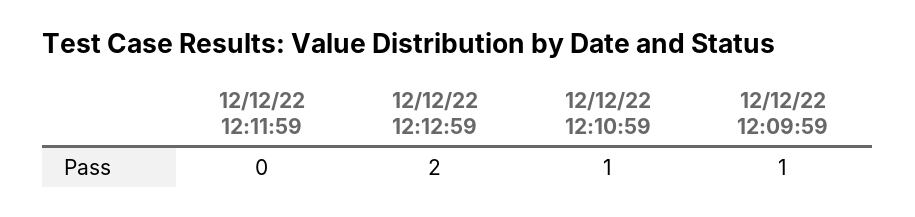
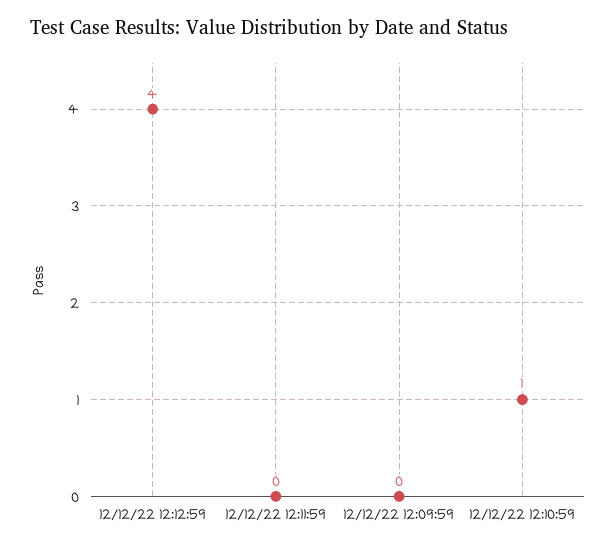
12/12/22 12:12:59: 2 -> 4
12/12/22 12:09:59: 1 -> 0

